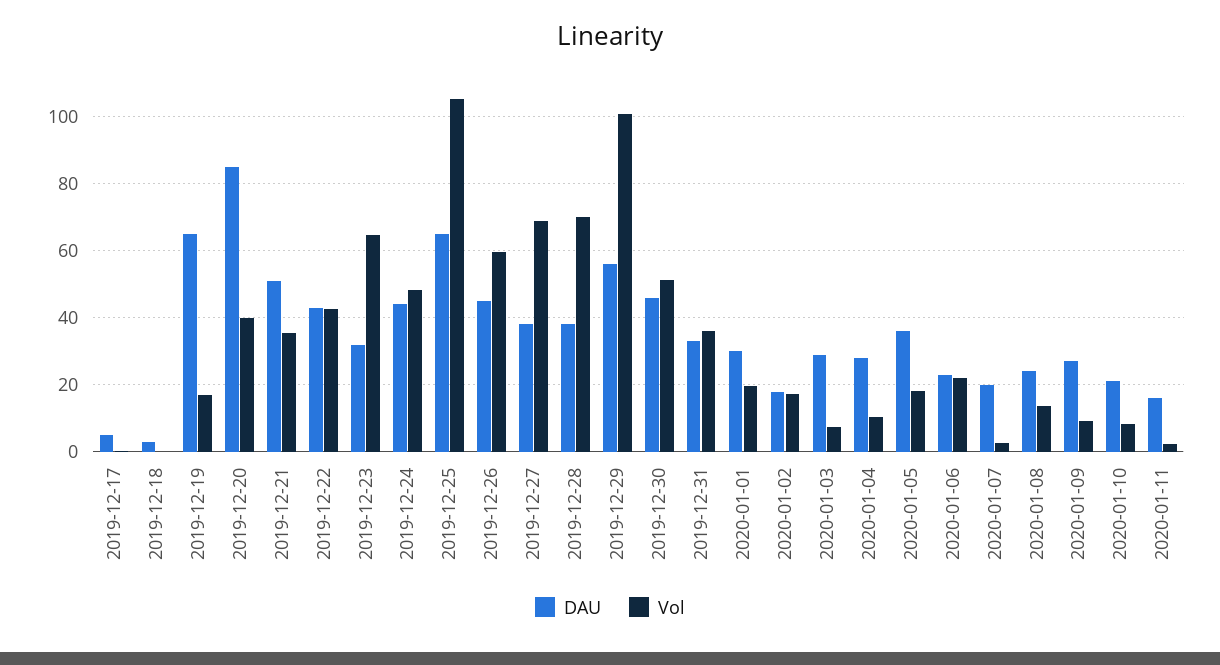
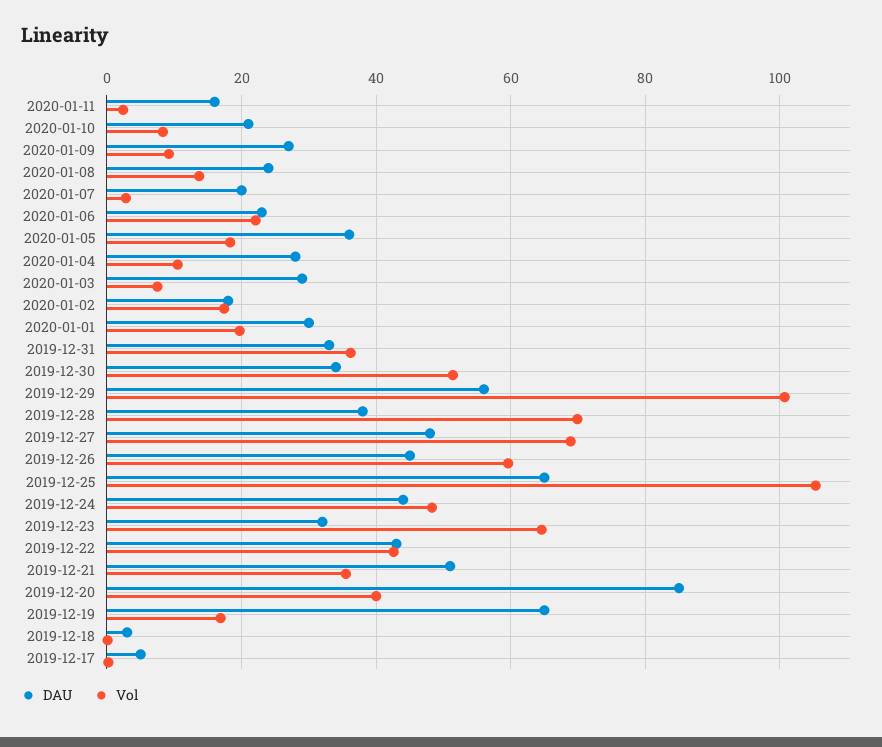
DAU, 2019-12-27: 38 -> 48
DAU, 2019-12-30: 46 -> 34

